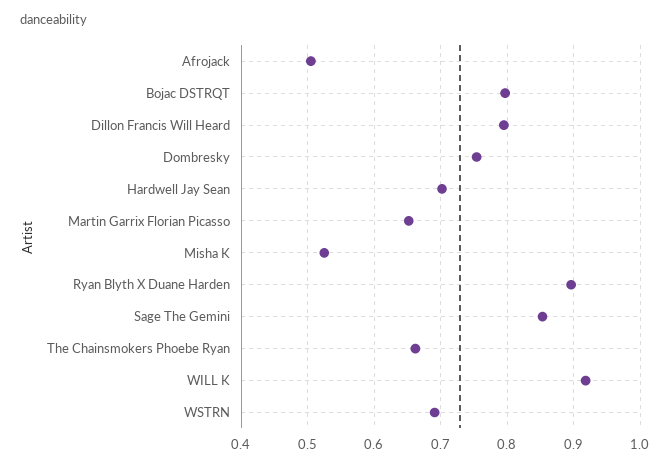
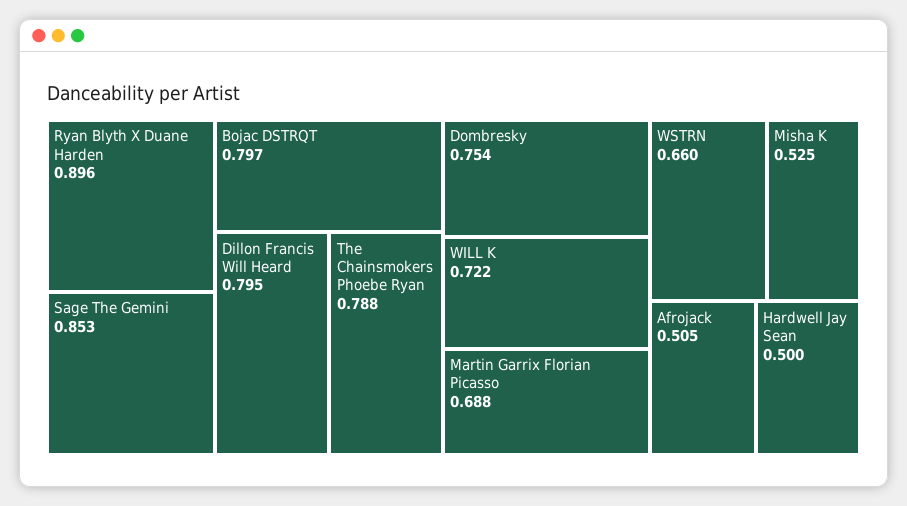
Hardwell Jay Sean: 0.7 -> 0.5
Martin Garrix Florian Picasso: 0.65 -> 0.688
The Chainsmokers Phoebe Ryan: 0.66 -> 0.788
WILL K: 0.92 -> 0.722
WSTRN: 0.69 -> 0.66

